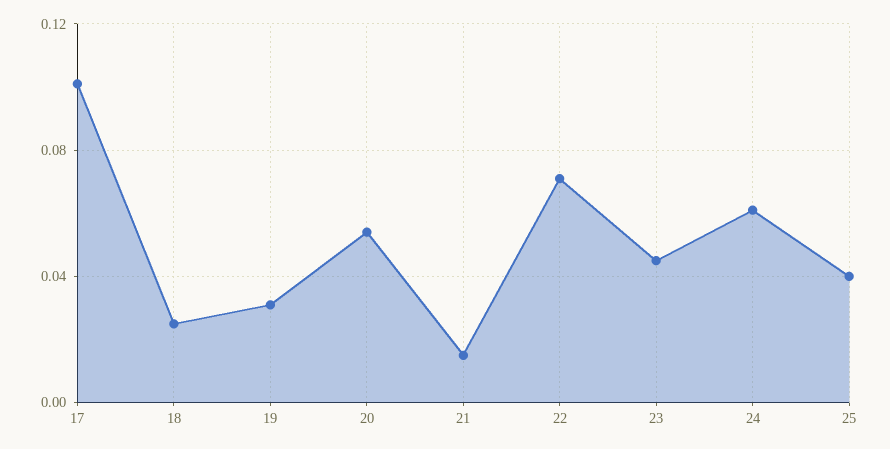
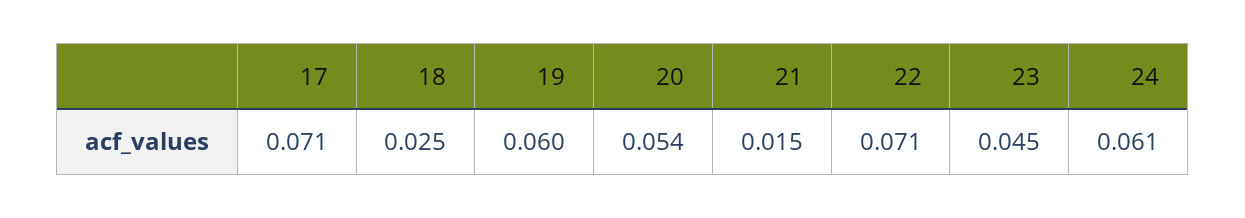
17: 0.1 -> 0.071
19: 0.03 -> 0.06
25: 0.04 -> none

